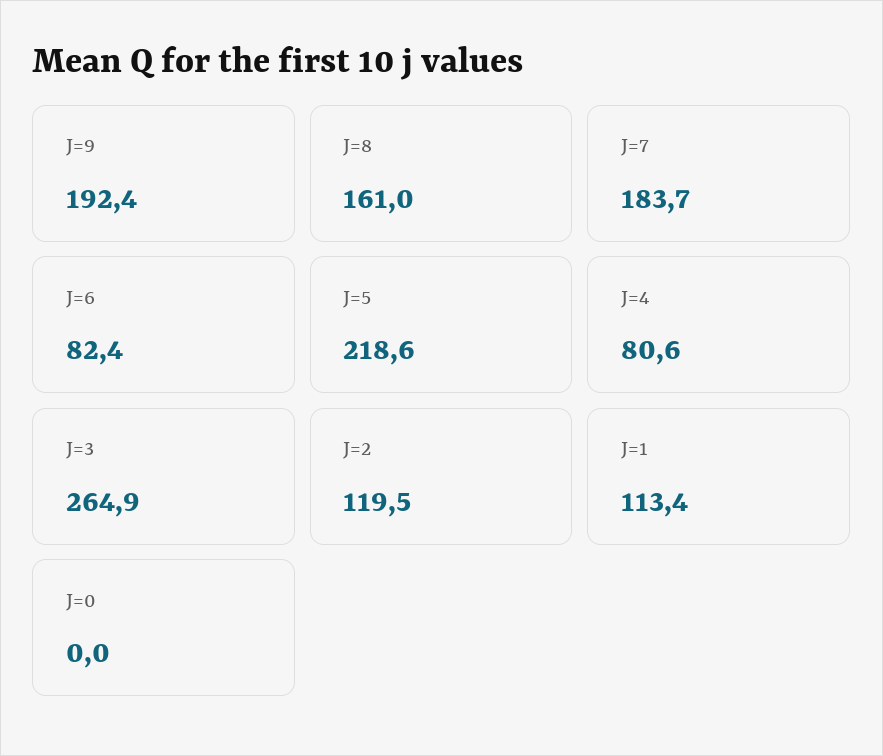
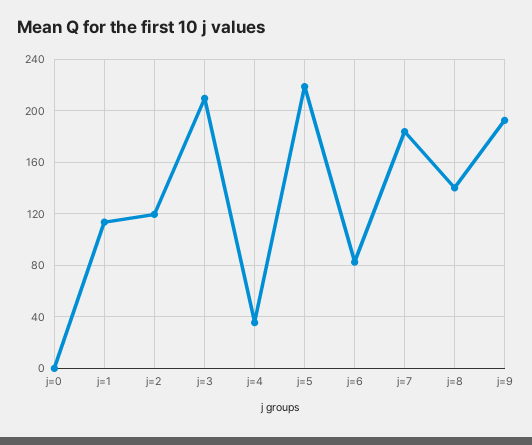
J=8: 161 -> 140
J=4: 80.6 -> 35
J=3: 264.9 -> 210

